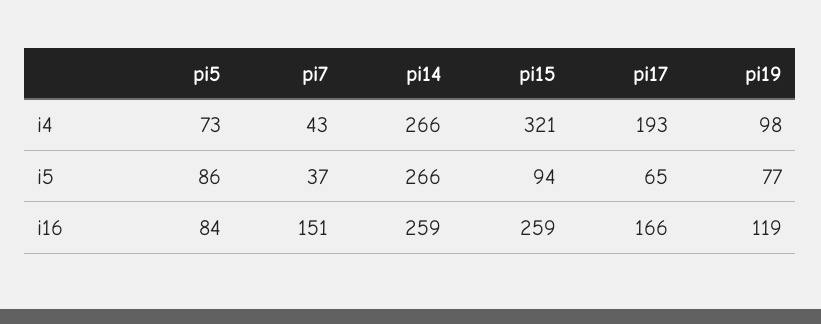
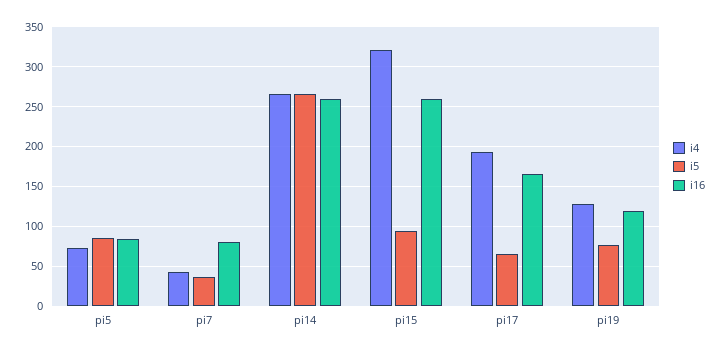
i4, pi19: 98 -> 130
i16, pi7: 151 -> 80

